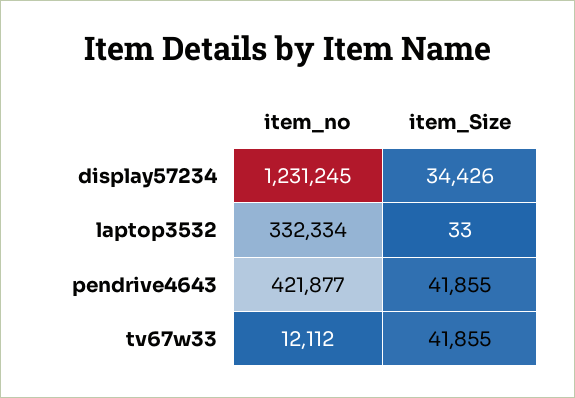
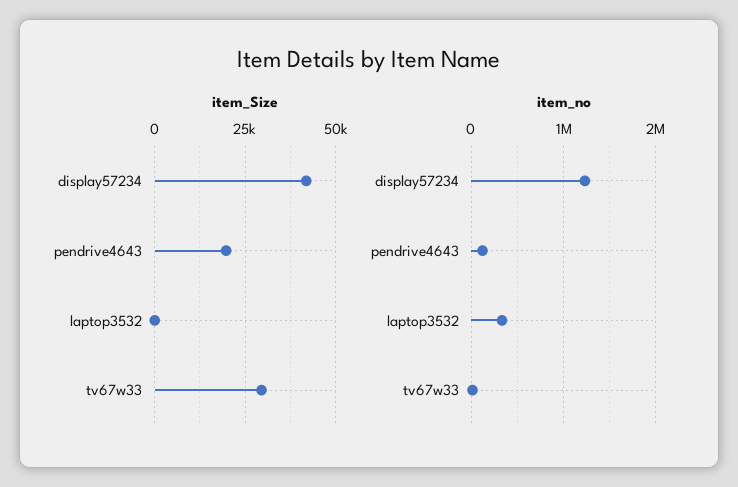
item_Size, display57234: 34426 -> 42500
item_no, pendrive4643: 421877 -> 100000
item_Size, pendrive4643: 41855 -> 20000
item_Size, tv67w33: 41855 -> 30000

